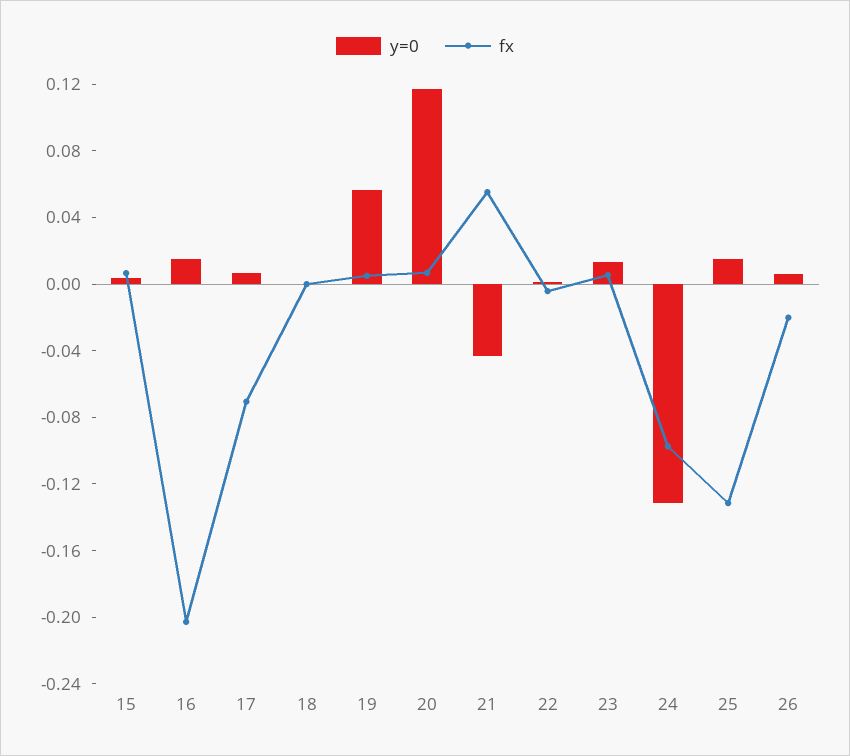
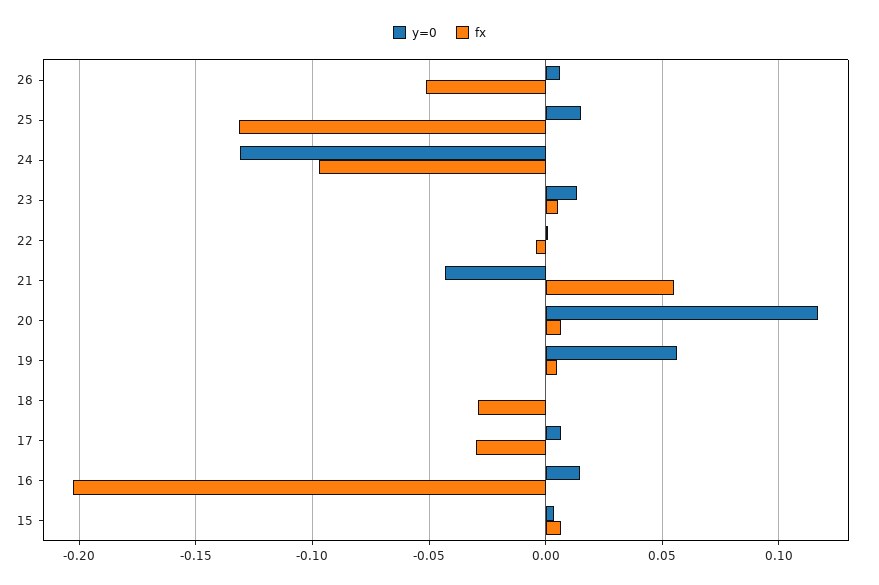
fx, 17: -0.07 -> -0.03
fx, 18: 0 -> -0.03
fx, 26: -0.02 -> -0.05

